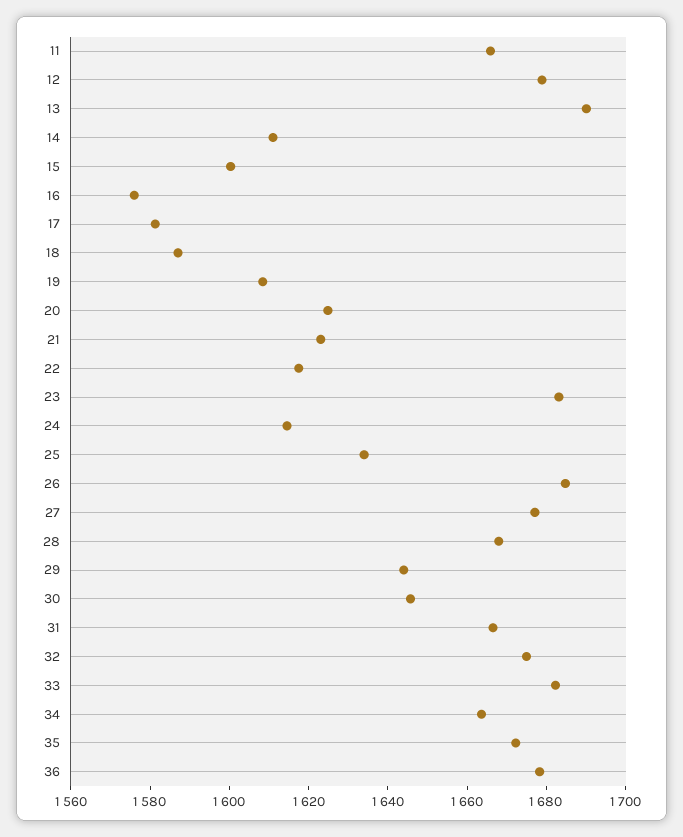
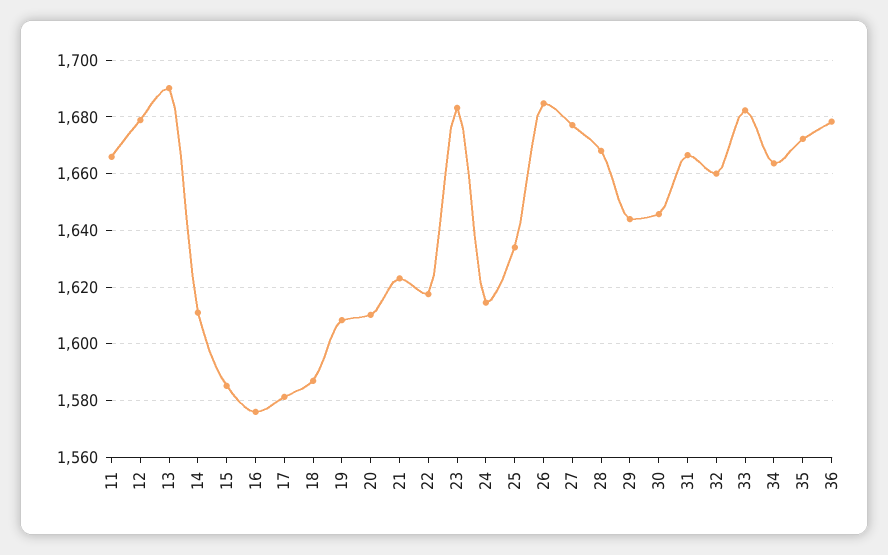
15: 1600 -> 1585
20: 1625 -> 1610
32: 1675 -> 1660

